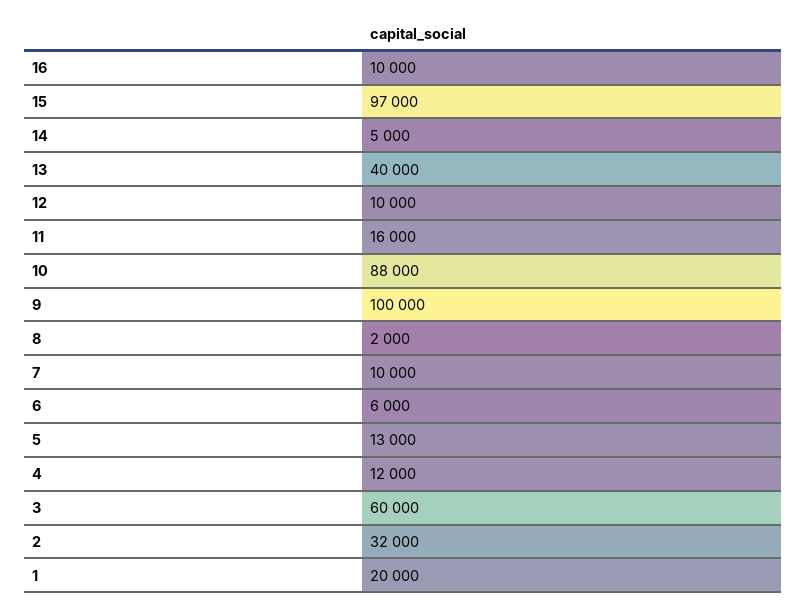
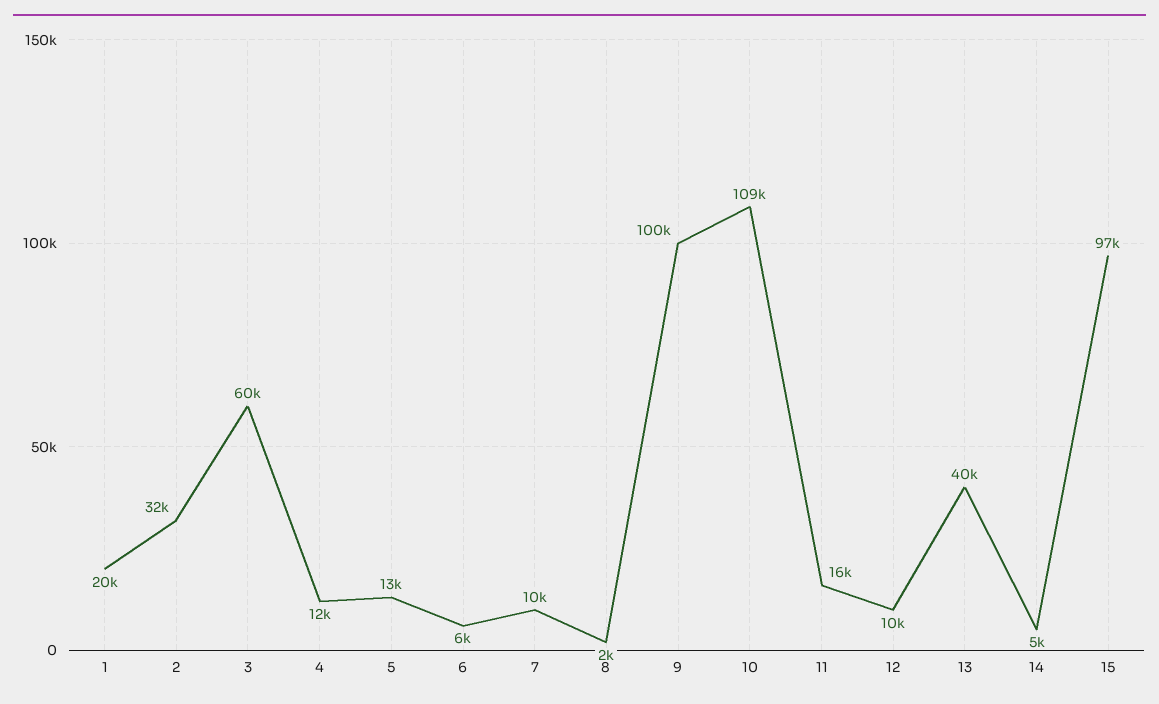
16: 10000 -> none
10: 88000 -> 109000

